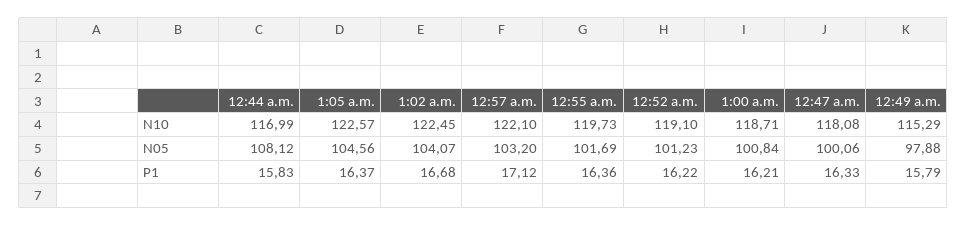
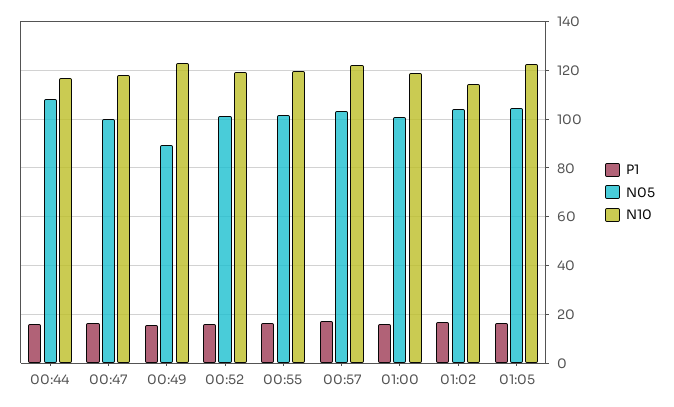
N10, 1:02 a.m.: 122.45 -> 115
N10, 12:49 a.m.: 115.29 -> 122.5
N05, 12:49 a.m.: 97.88 -> 90

